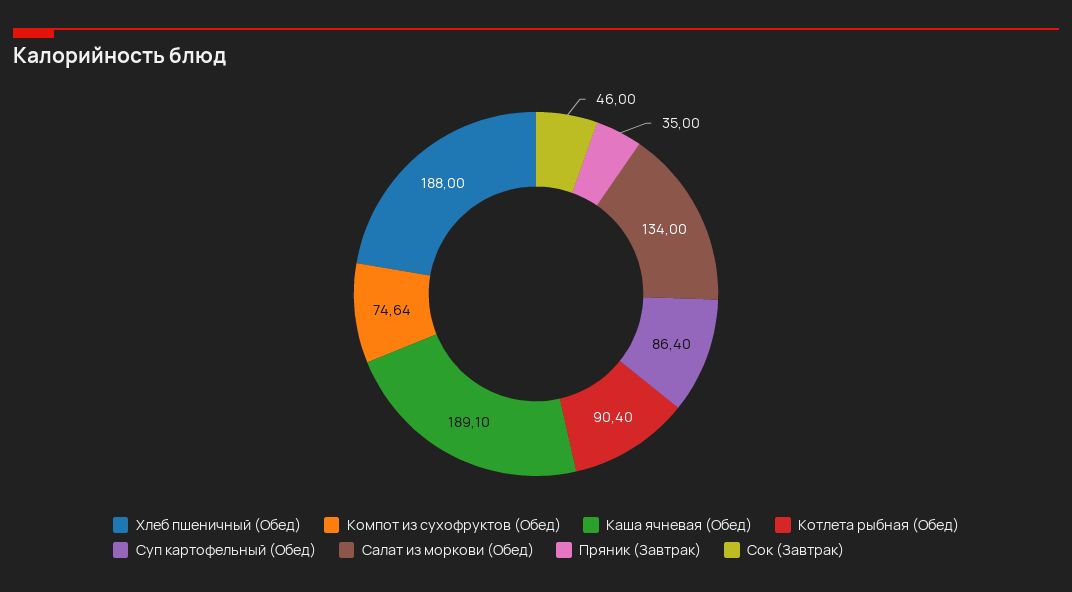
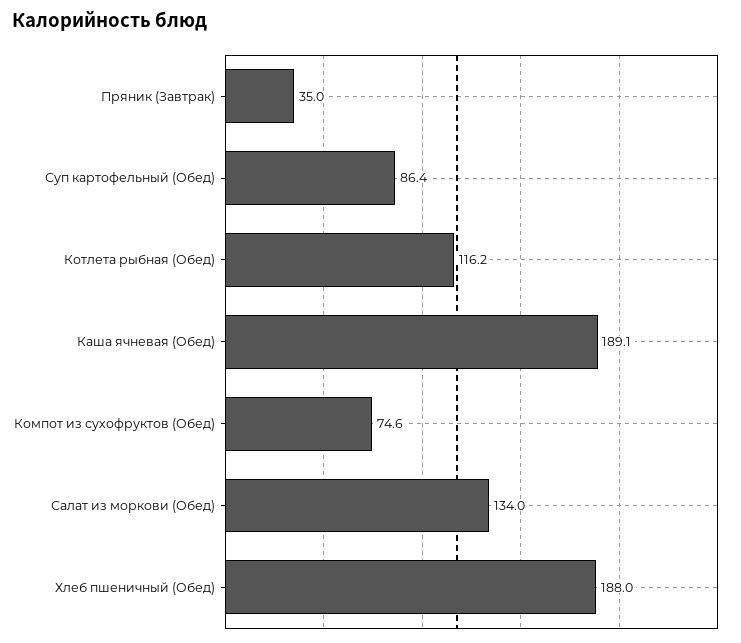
Котлета рыбная (Обед): 90.4 -> 116.2
Сок (Завтрак): 46 -> none

